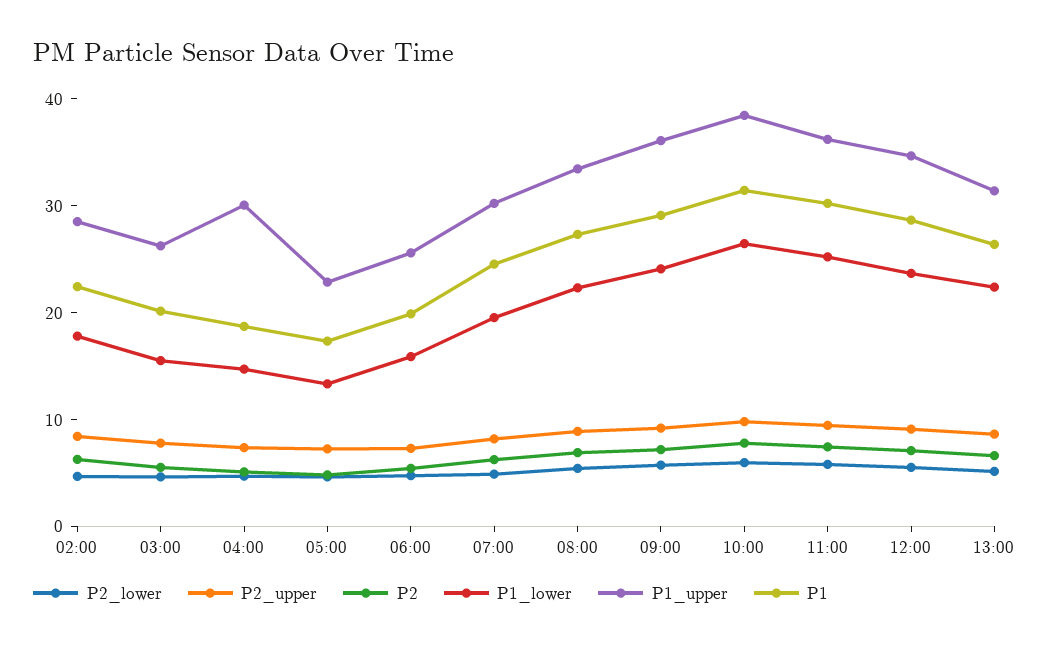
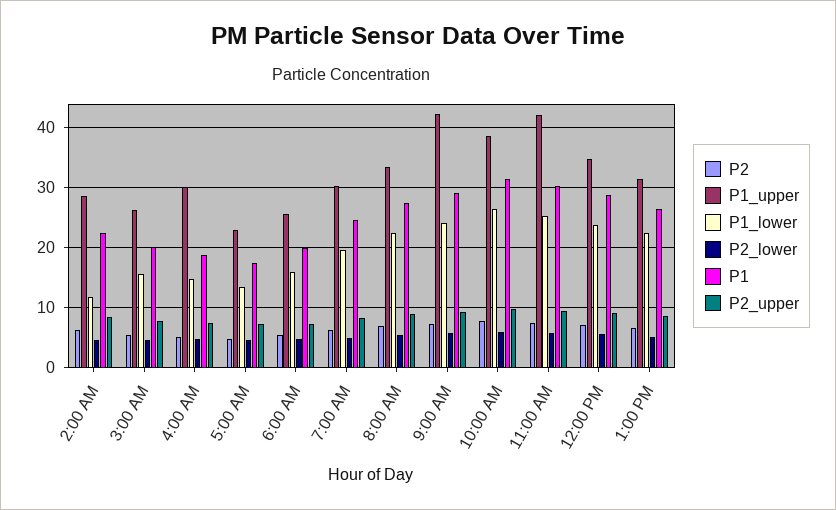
P1_lower, 02:00: 18 -> 12
P1_upper, 09:00: 36 -> 42
P1_upper, 11:00: 36 -> 42

